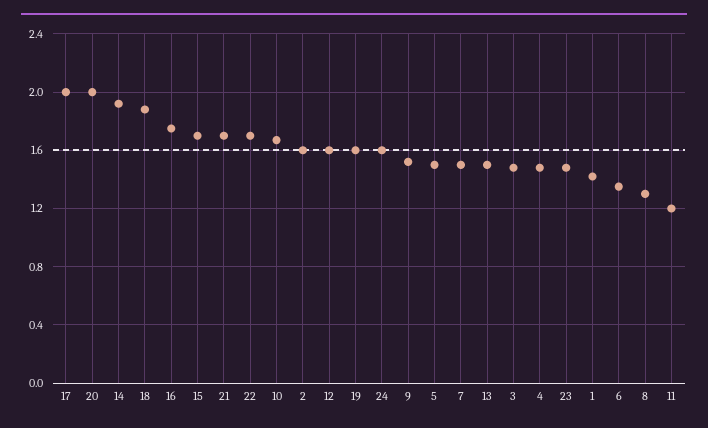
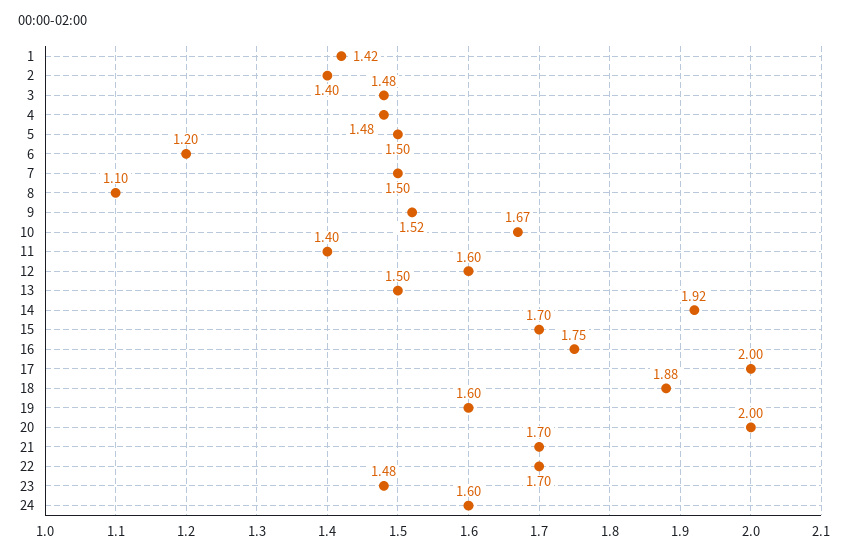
2: 1.6 -> 1.4
6: 1.35 -> 1.2
8: 1.3 -> 1.1
11: 1.2 -> 1.4

